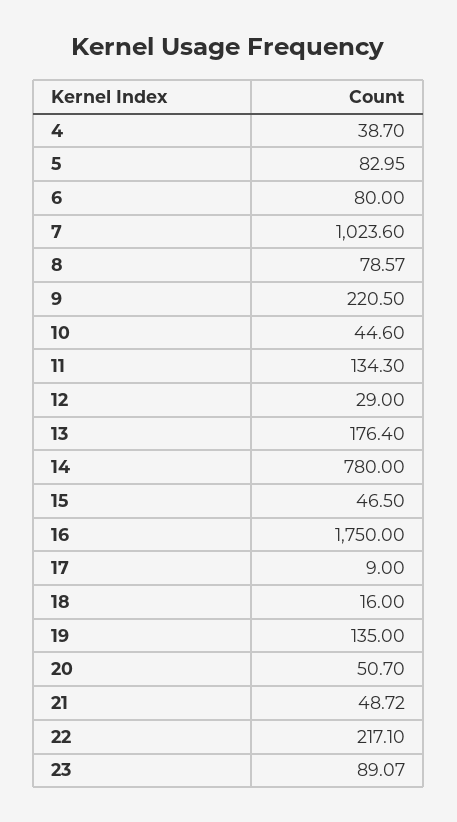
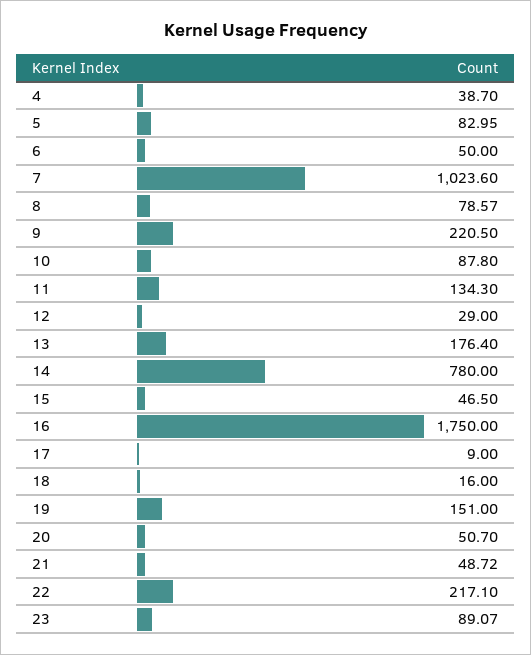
6: 80 -> 50
10: 44.6 -> 87.8
19: 135 -> 151

